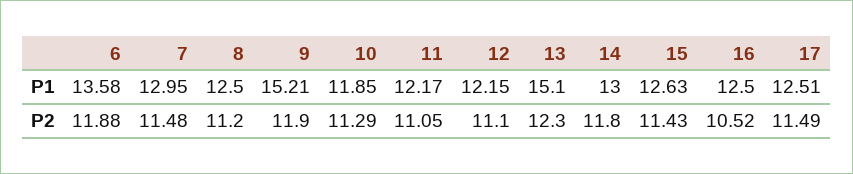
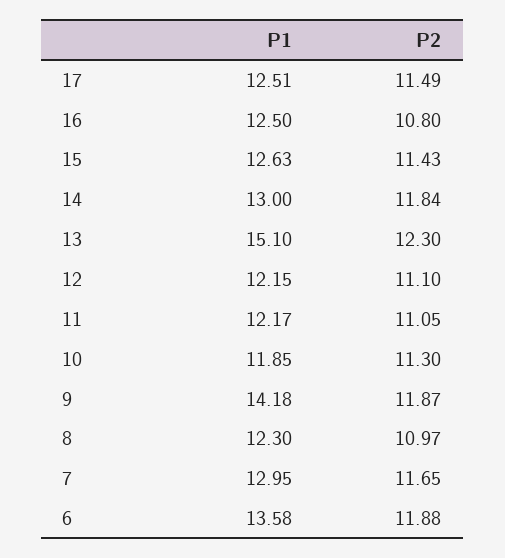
8, P1: 12.5 -> 12.3
9, P1: 15.21 -> 14.18
7, P2: 11.48 -> 11.65
8, P2: 11.2 -> 10.97
9, P2: 11.9 -> 11.87
10, P2: 11.29 -> 11.3
14, P2: 11.8 -> 11.84
16, P2: 10.52 -> 10.8

